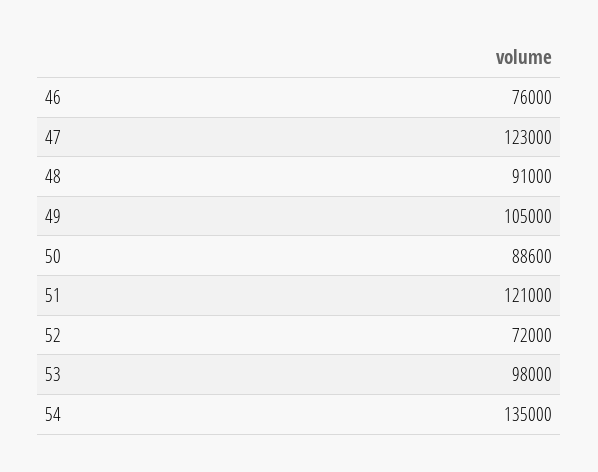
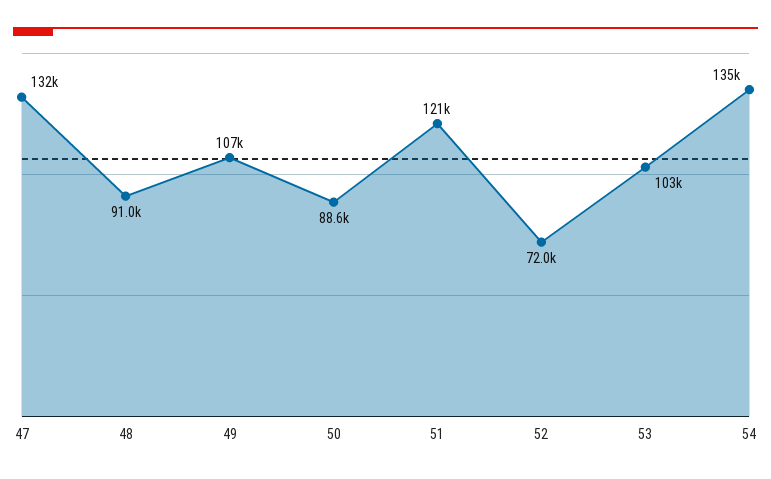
46: 76000 -> none
47: 123000 -> 132000
49: 105000 -> 107000
53: 98000 -> 103000

